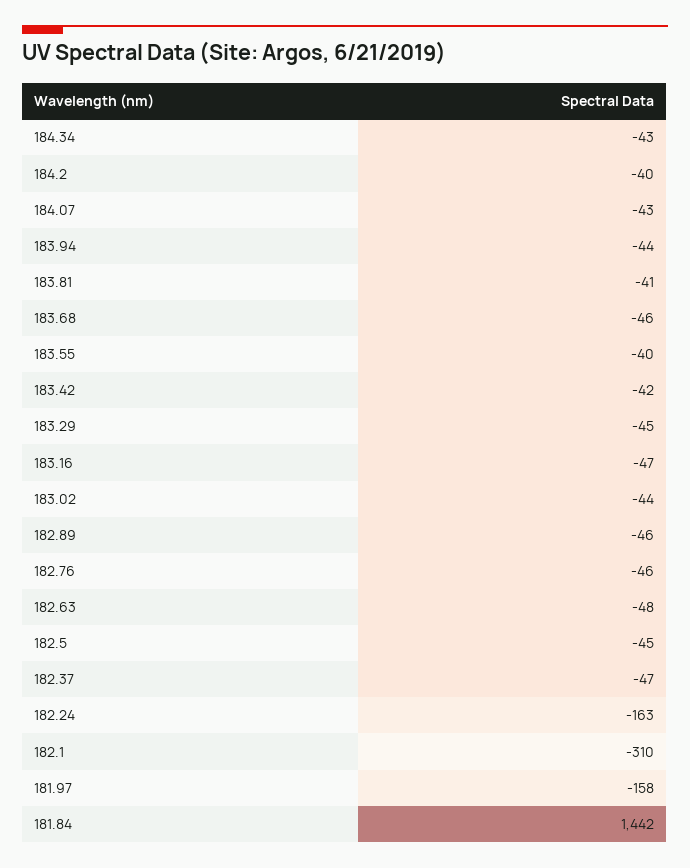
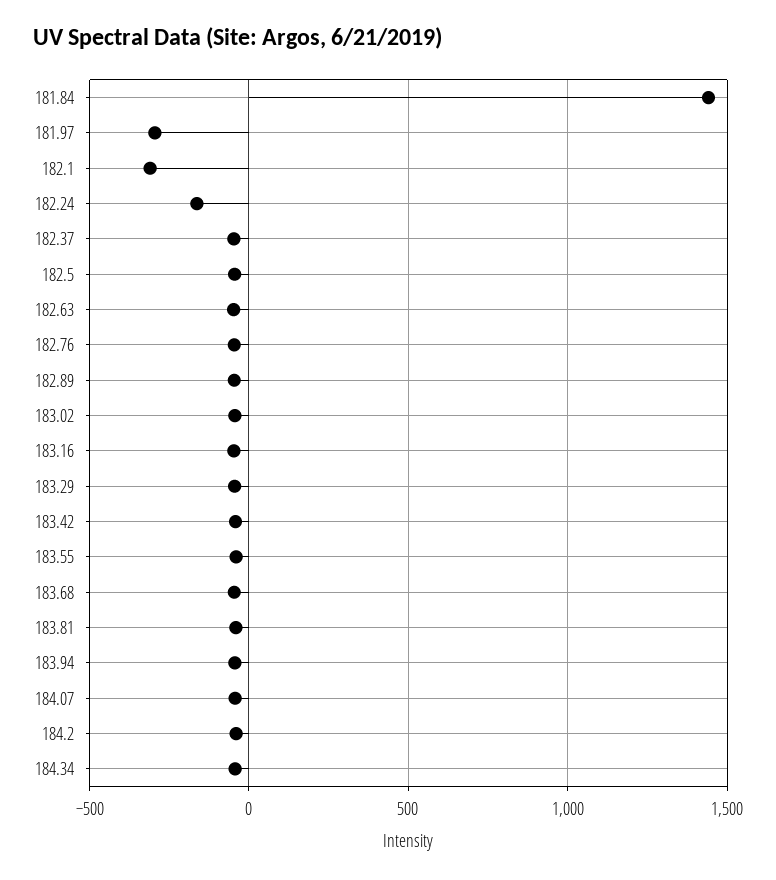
181.97: -158 -> -300

